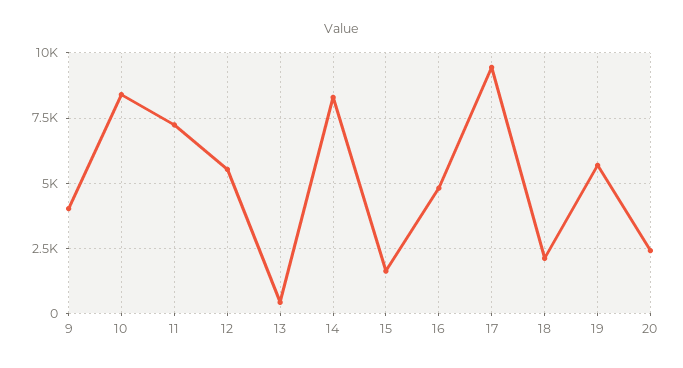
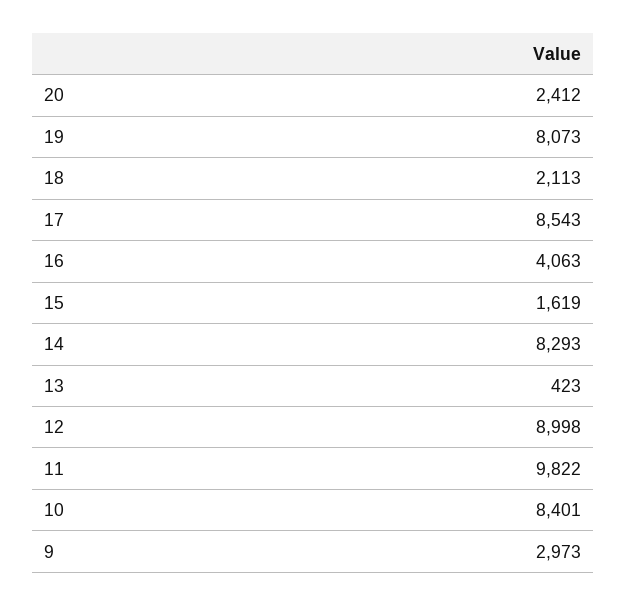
9: 4000 -> 2973
11: 7250 -> 9822
12: 5500 -> 8998
16: 4750 -> 4063
17: 9500 -> 8543
19: 5750 -> 8073

